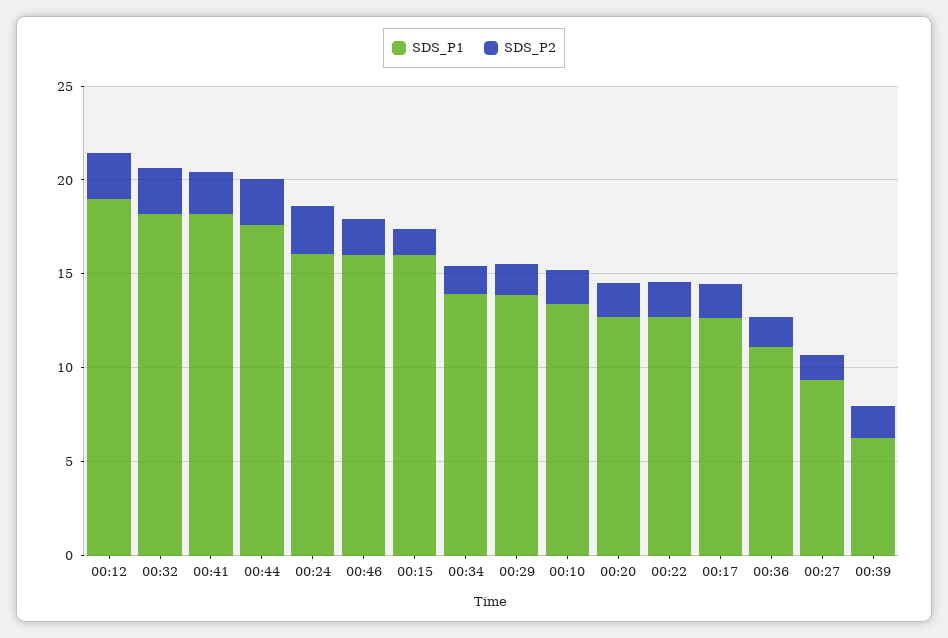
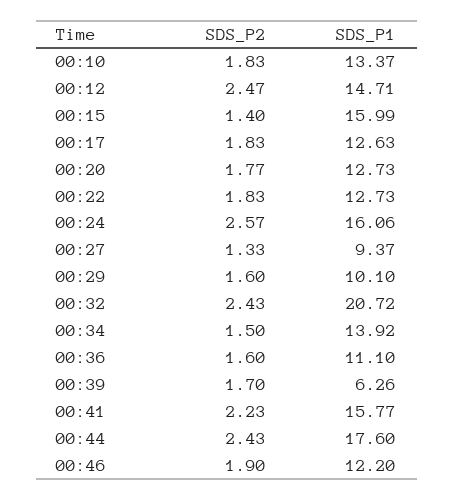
SDS_P1, 00:12: 19 -> 14.71
SDS_P1, 00:32: 18 -> 20.72
SDS_P1, 00:41: 18 -> 15.77
SDS_P1, 00:46: 16 -> 12.2
SDS_P1, 00:29: 14 -> 10.1

